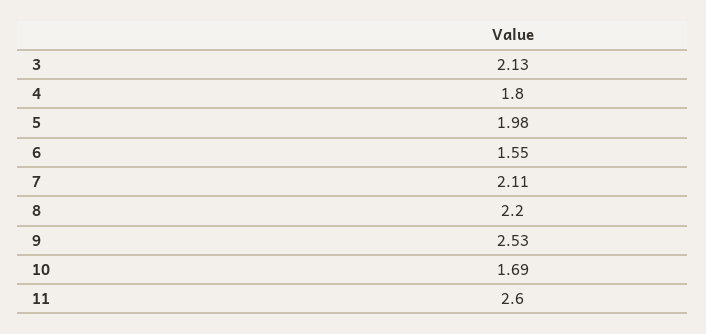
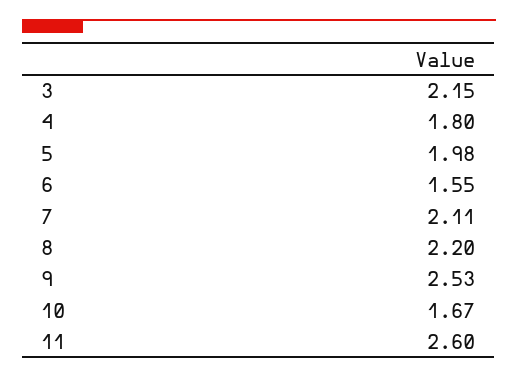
3: 2.13 -> 2.15
10: 1.69 -> 1.67

